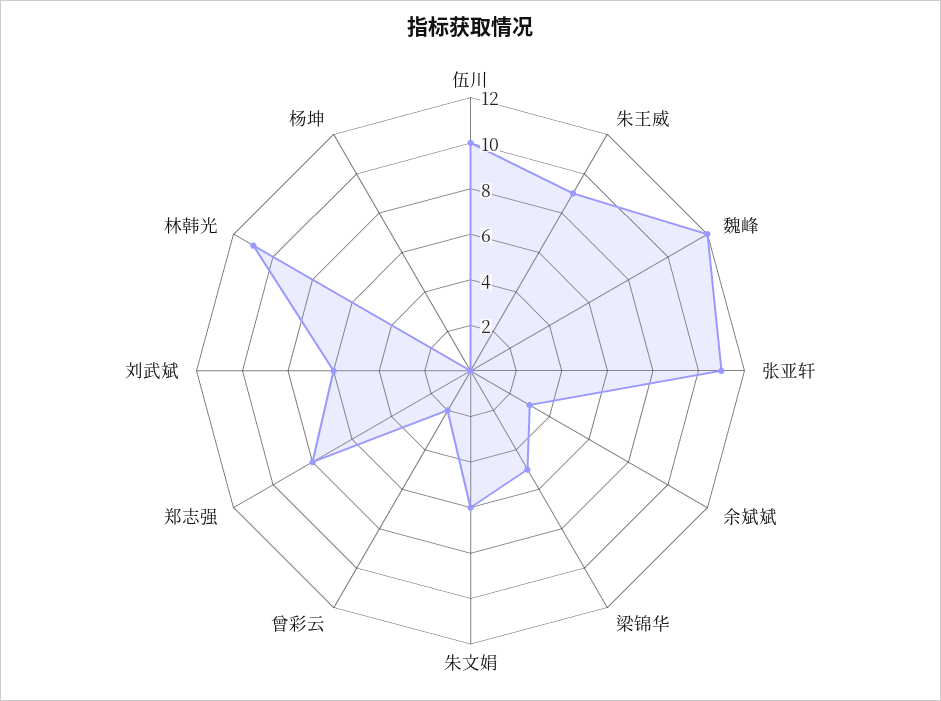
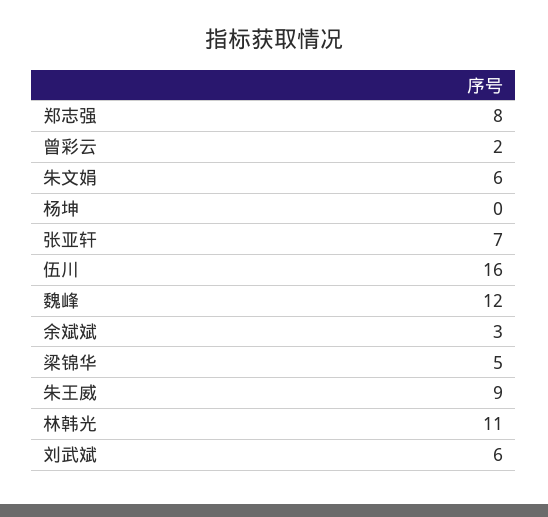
伍川: 10 -> 16
张亚轩: 11 -> 7

